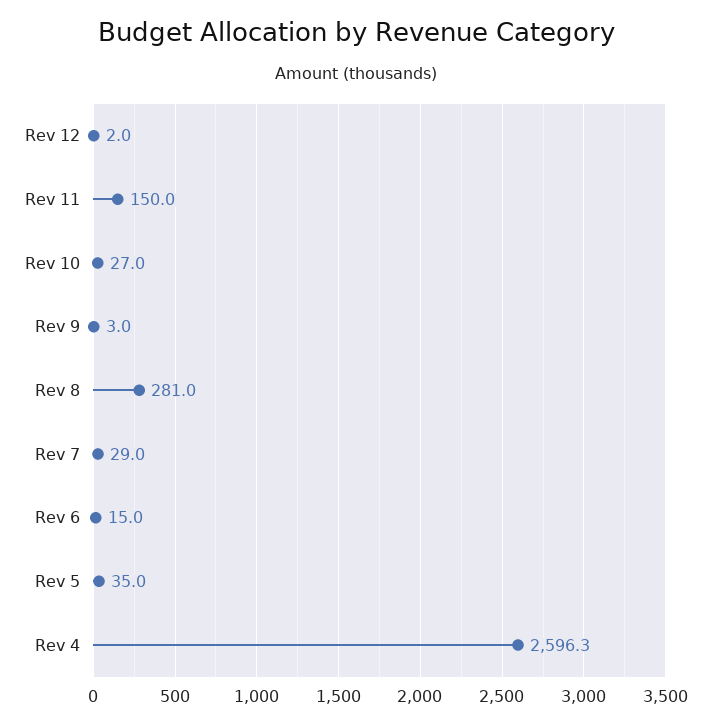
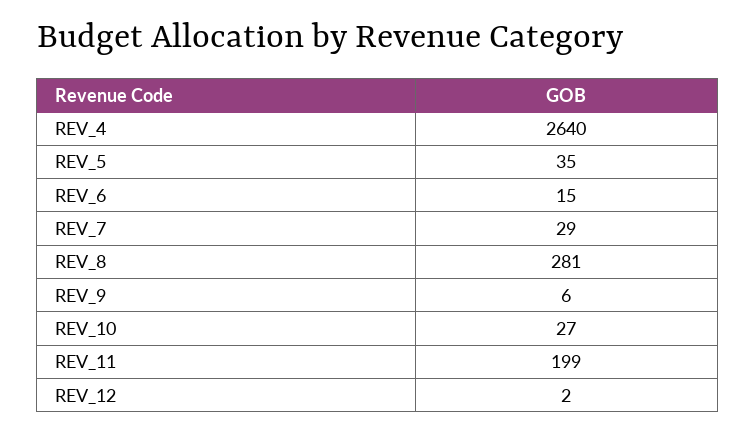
Rev 11: 150 -> 199
Rev 9: 3 -> 6
Rev 4: 2596.3 -> 2640

